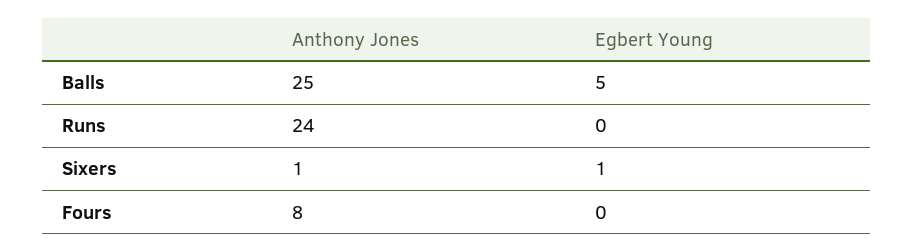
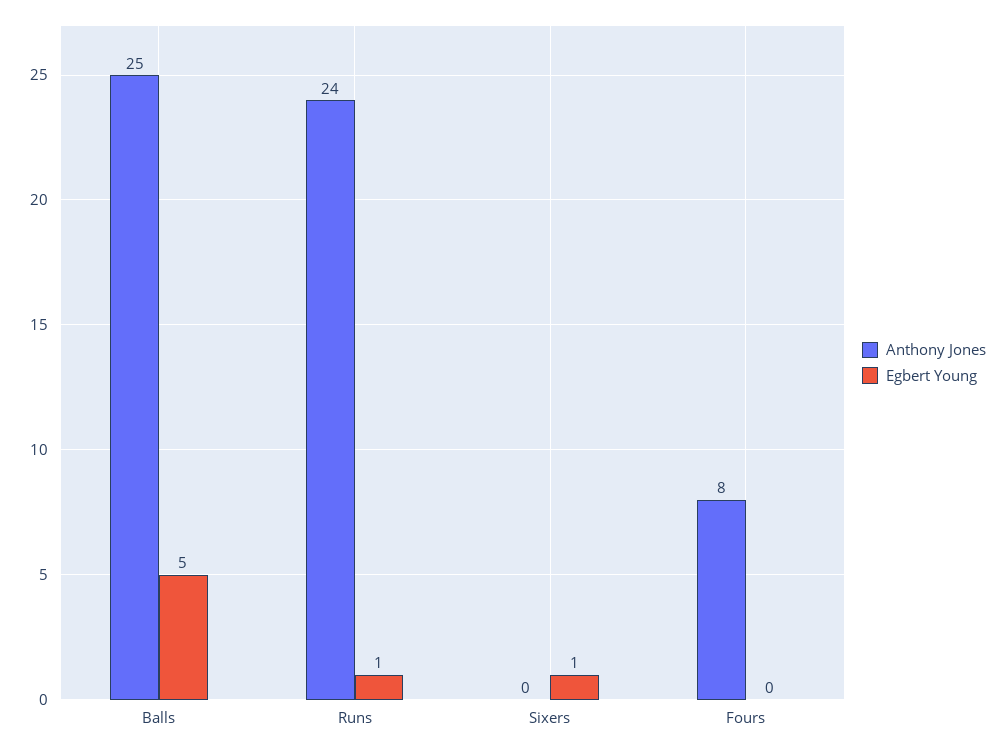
Egbert Young, Runs: 0 -> 1
Anthony Jones, Sixers: 1 -> 0

